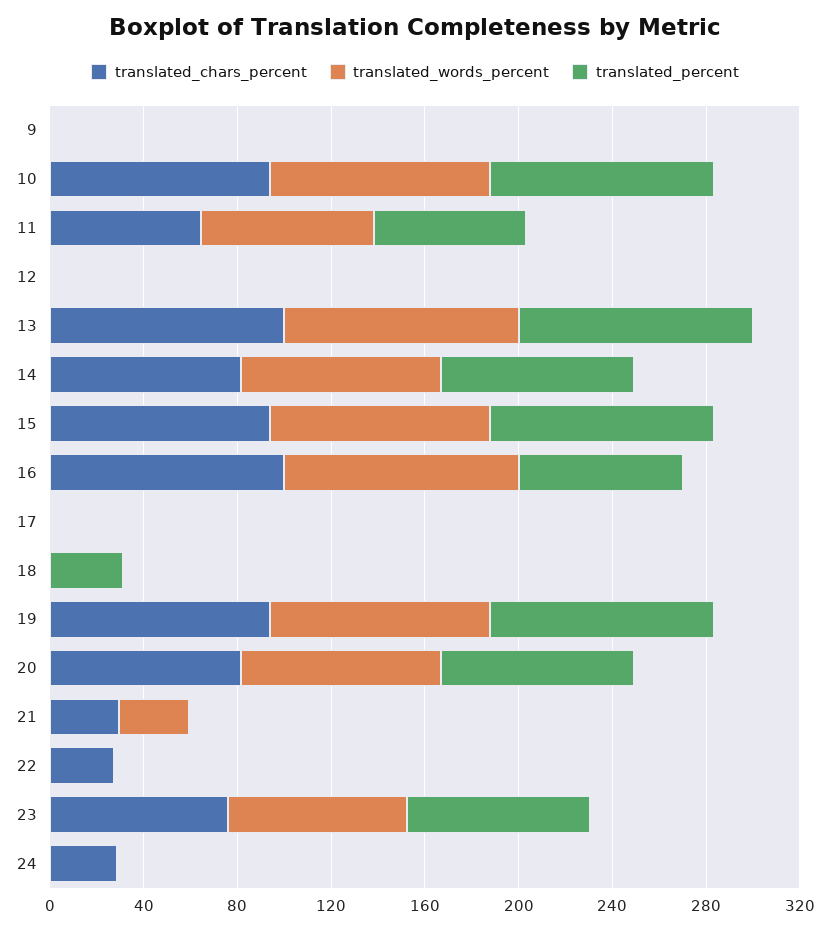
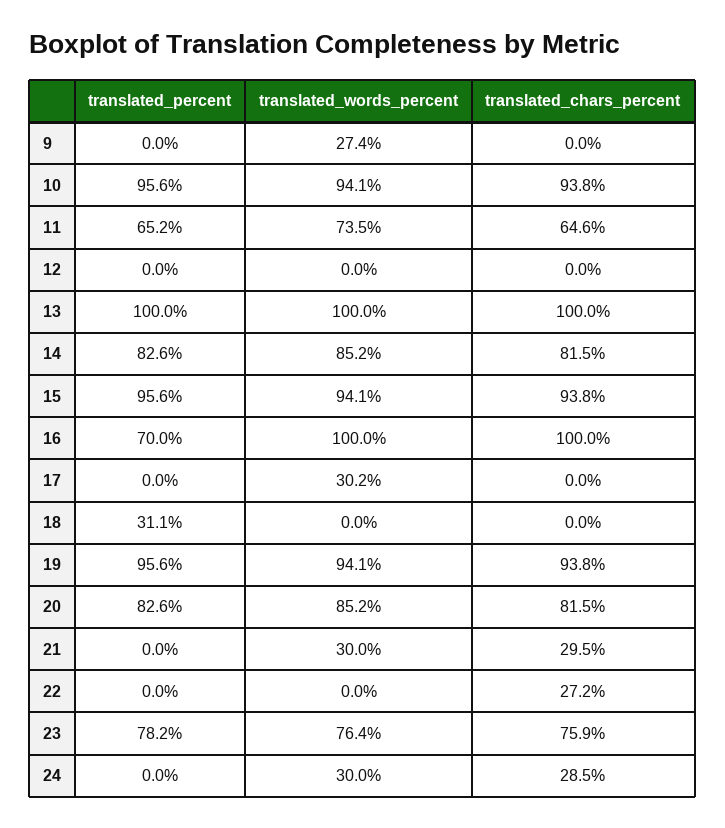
translated_words_percent, 9: 0 -> 27.4
translated_words_percent, 17: 0 -> 30.2
translated_words_percent, 24: 0 -> 30

